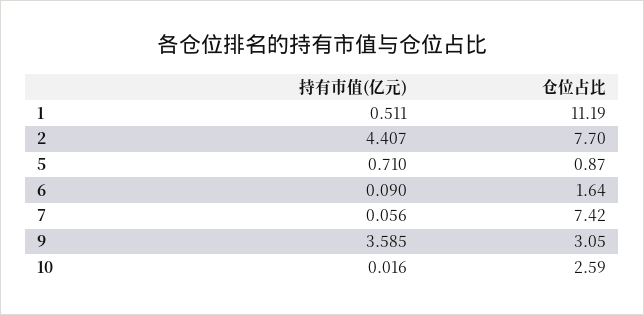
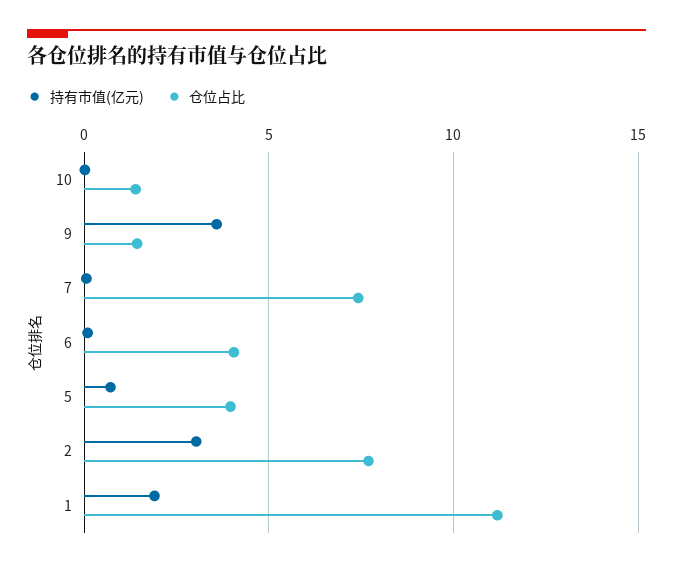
持有市值(亿元), 1: 0.511 -> 2
持有市值(亿元), 2: 4.407 -> 3
仓位占比, 5: 0.87 -> 4
仓位占比, 6: 1.64 -> 4
仓位占比, 9: 3.05 -> 1.5
仓位占比, 10: 2.59 -> 1.5

